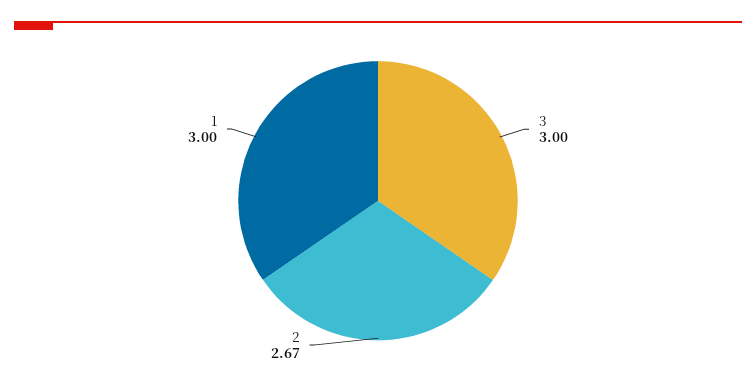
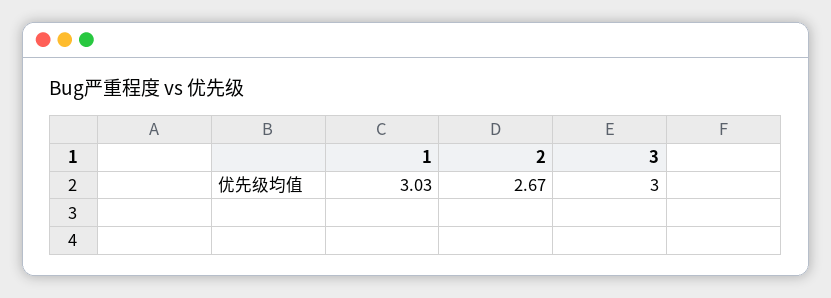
1: 3 -> 3.03

